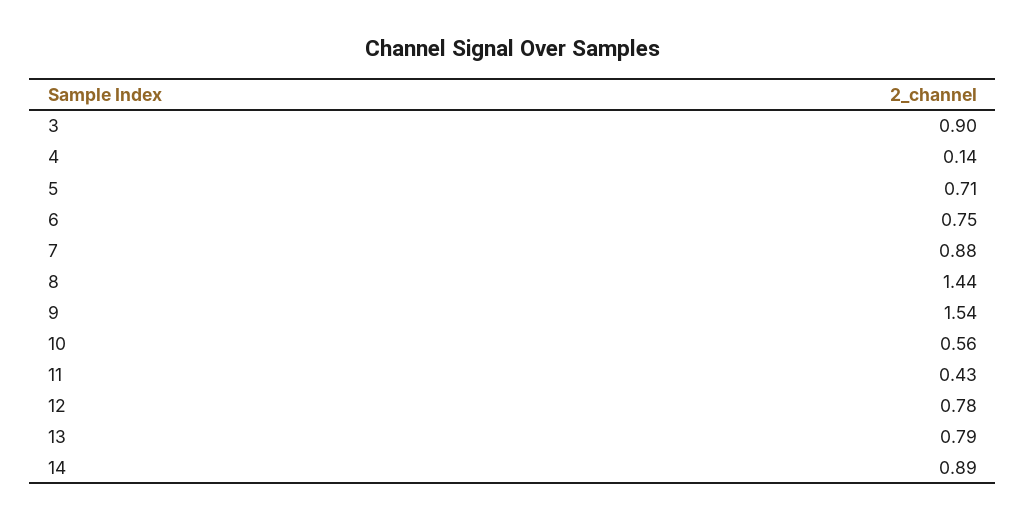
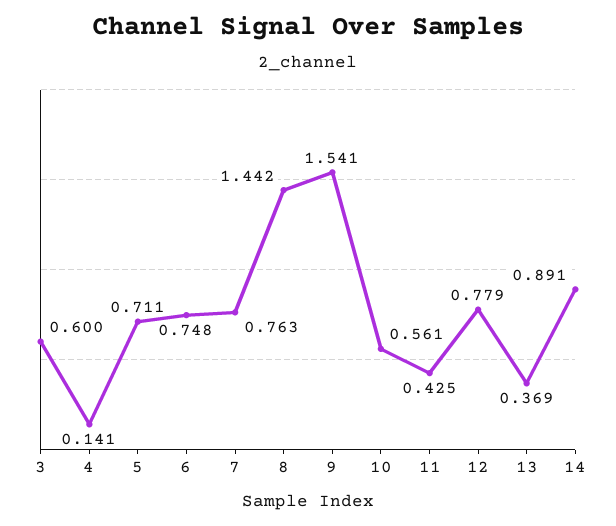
3: 0.9 -> 0.6
7: 0.88 -> 0.763
13: 0.79 -> 0.369

